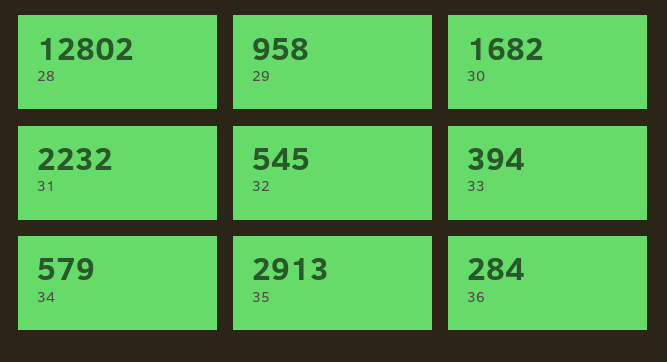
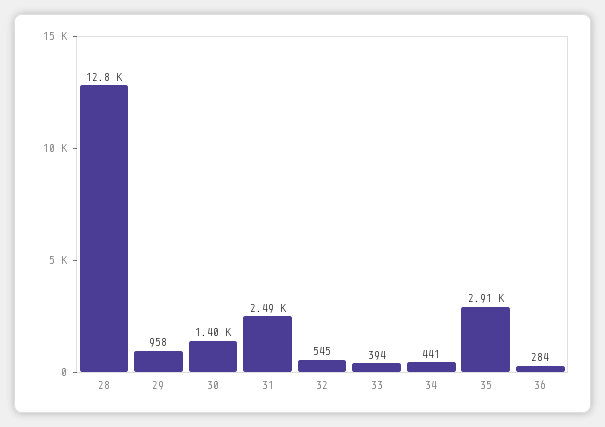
30: 1682 -> 1400
31: 2232 -> 2490
34: 579 -> 441

